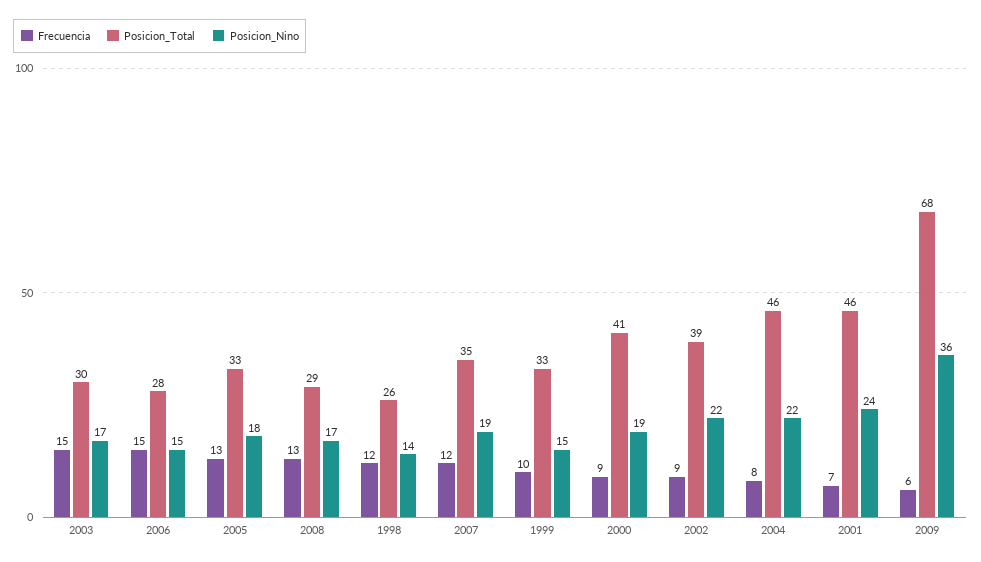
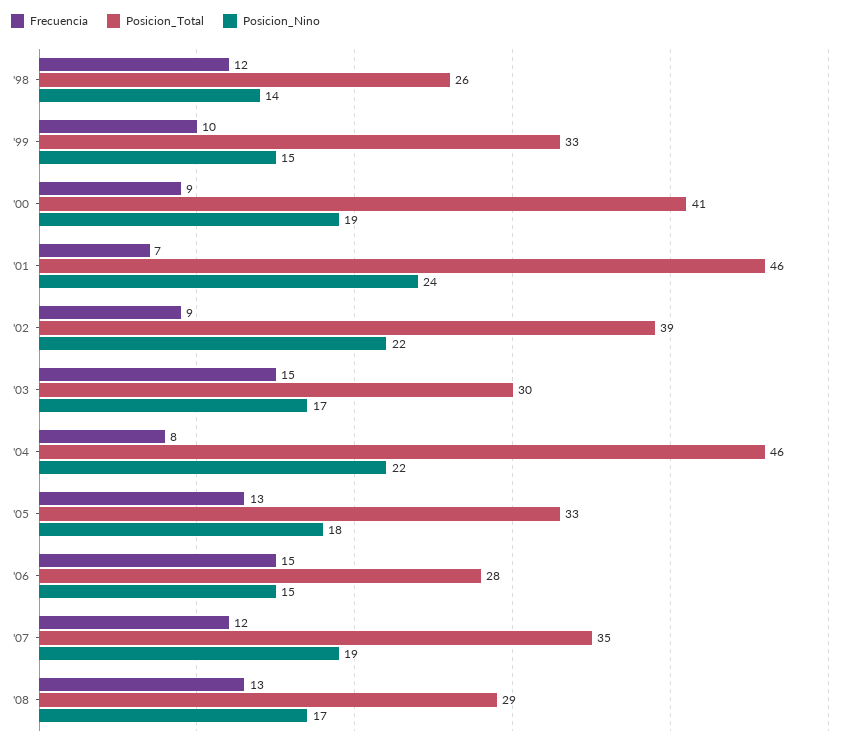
Frecuencia, 2009: 6 -> none
Posicion_Total, 2009: 68 -> none
Posicion_Nino, 2009: 36 -> none

